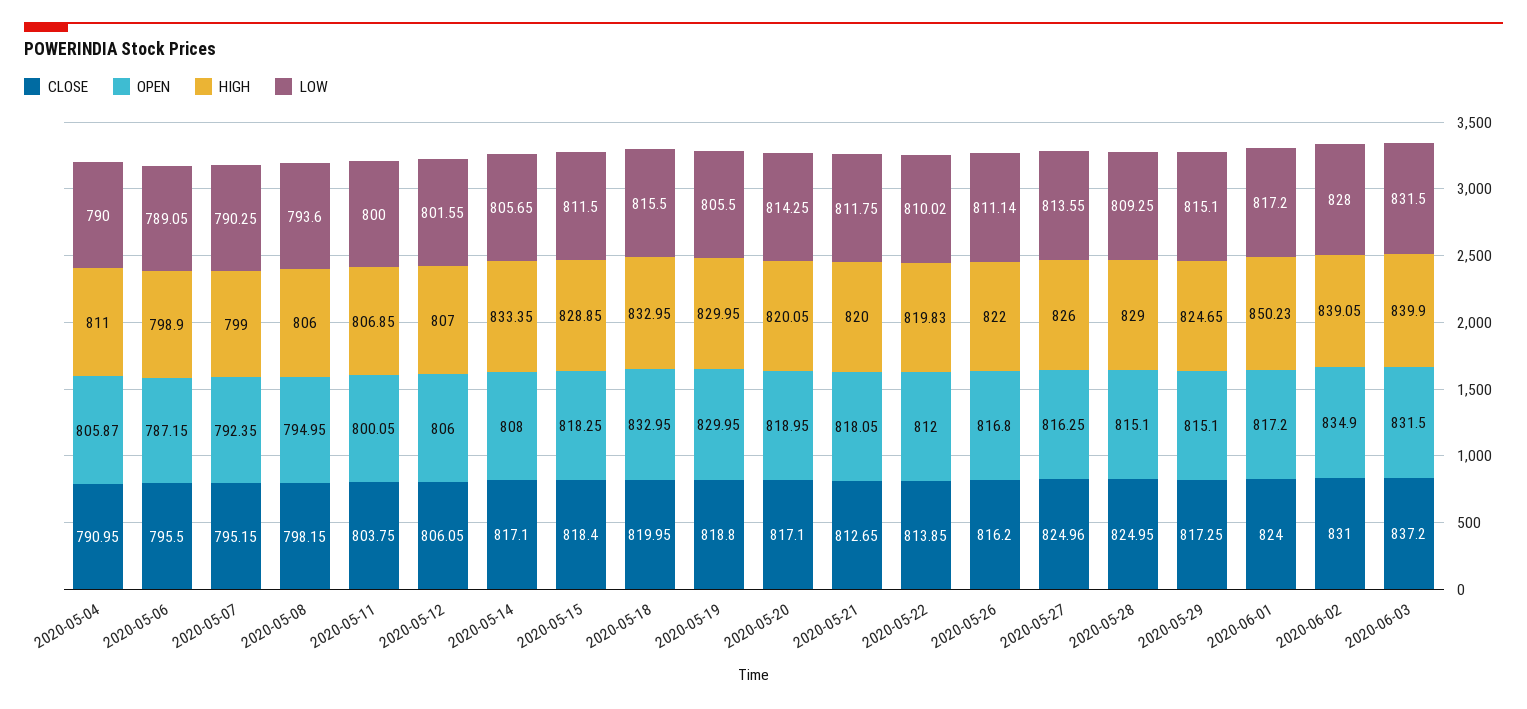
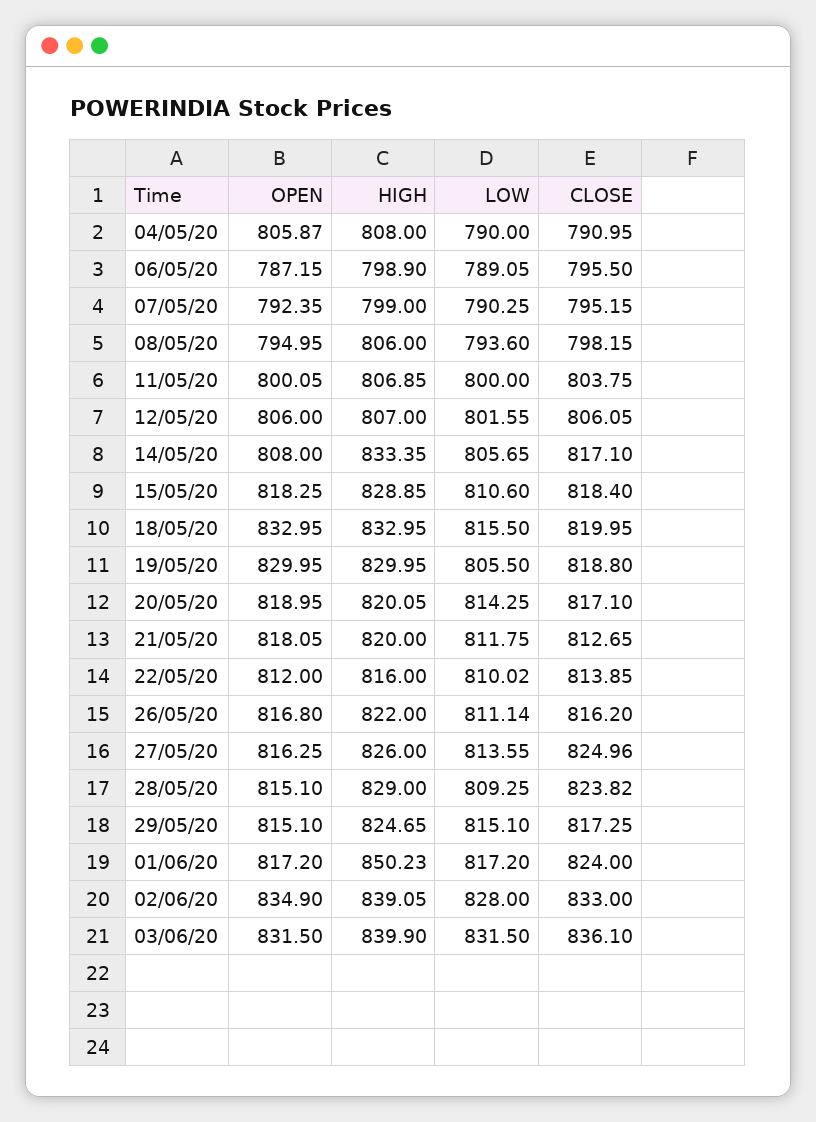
HIGH, 2020-05-04: 811 -> 808
LOW, 2020-05-15: 811.5 -> 810.6
HIGH, 2020-05-22: 819.83 -> 816
CLOSE, 2020-05-28: 824.95 -> 823.82
CLOSE, 2020-06-02: 831 -> 833
CLOSE, 2020-06-03: 837.2 -> 836.1

